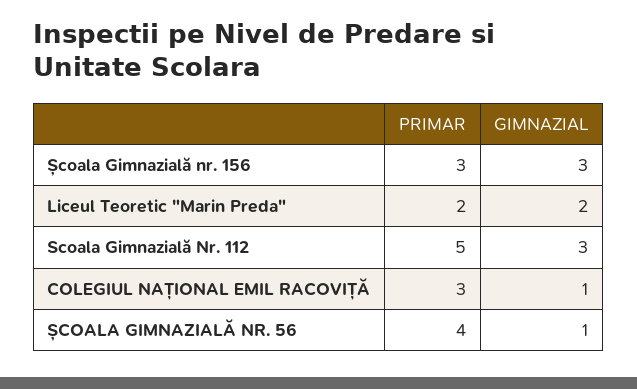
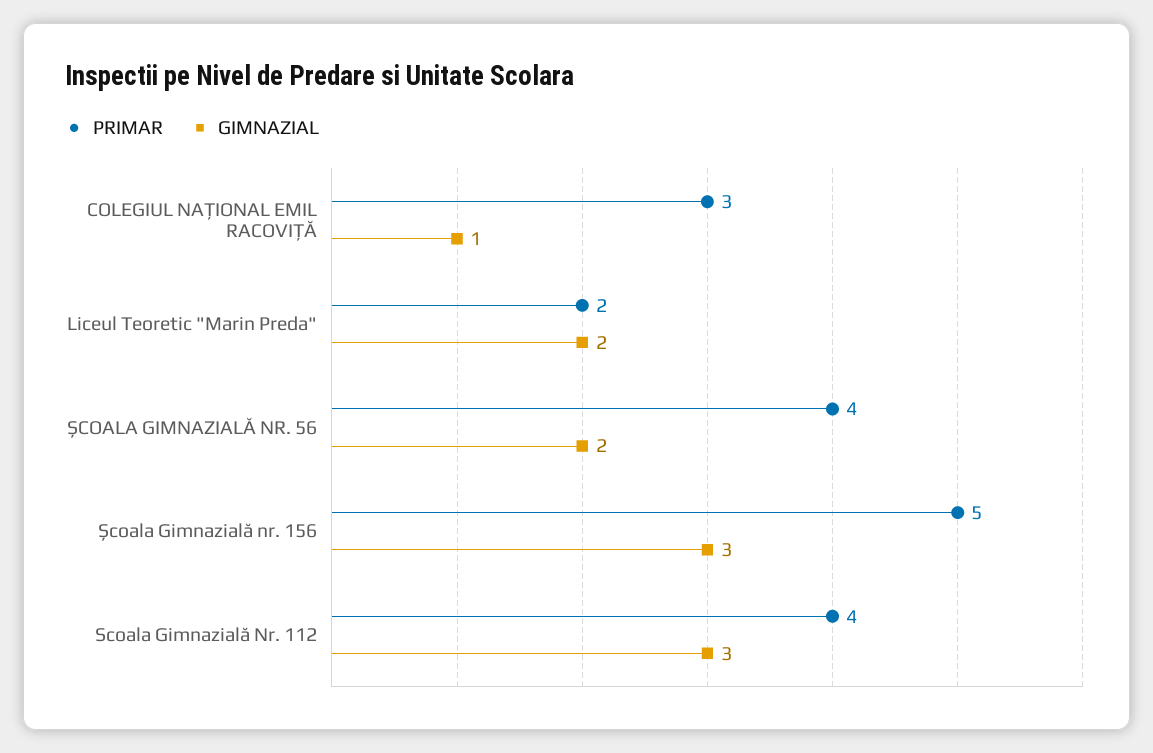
PRIMAR, Școala Gimnazială nr. 156: 3 -> 5
PRIMAR, Scoala Gimnazială Nr. 112: 5 -> 4
GIMNAZIAL, ȘCOALA GIMNAZIALĂ NR. 56: 1 -> 2

